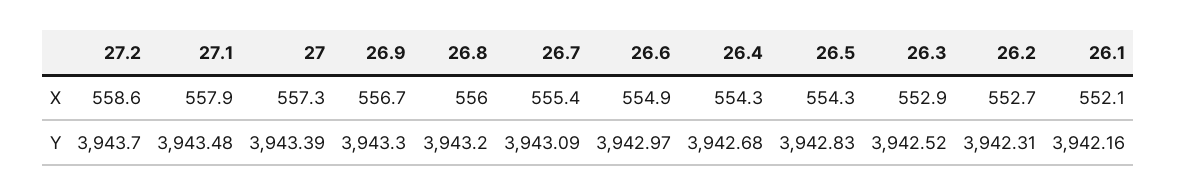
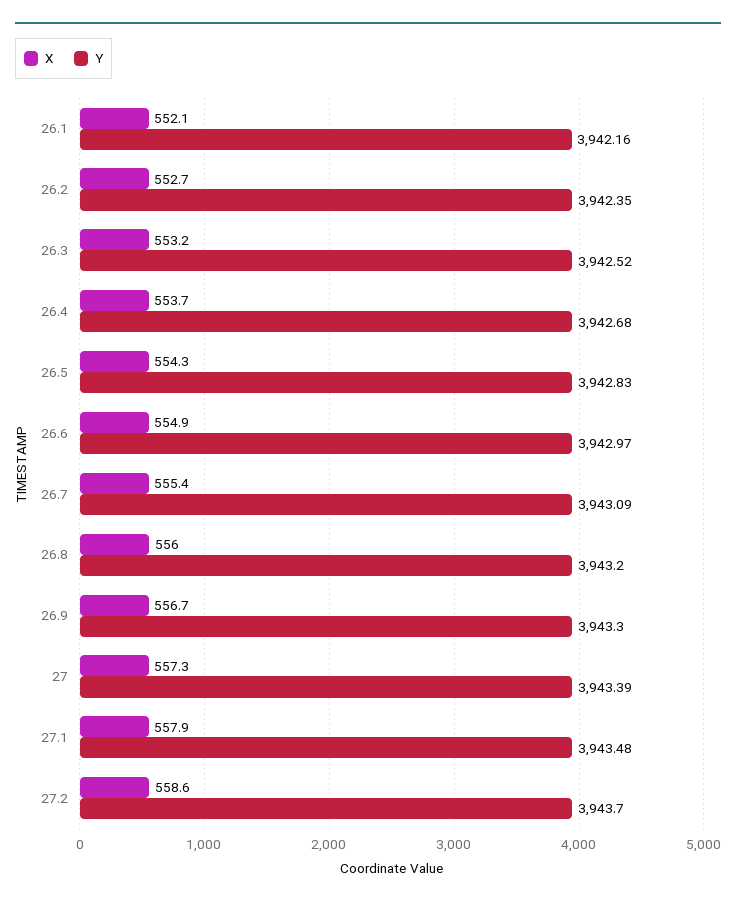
X, 26.4: 554.3 -> 553.7
X, 26.3: 552.9 -> 553.2
Y, 26.2: 3942.31 -> 3942.35

